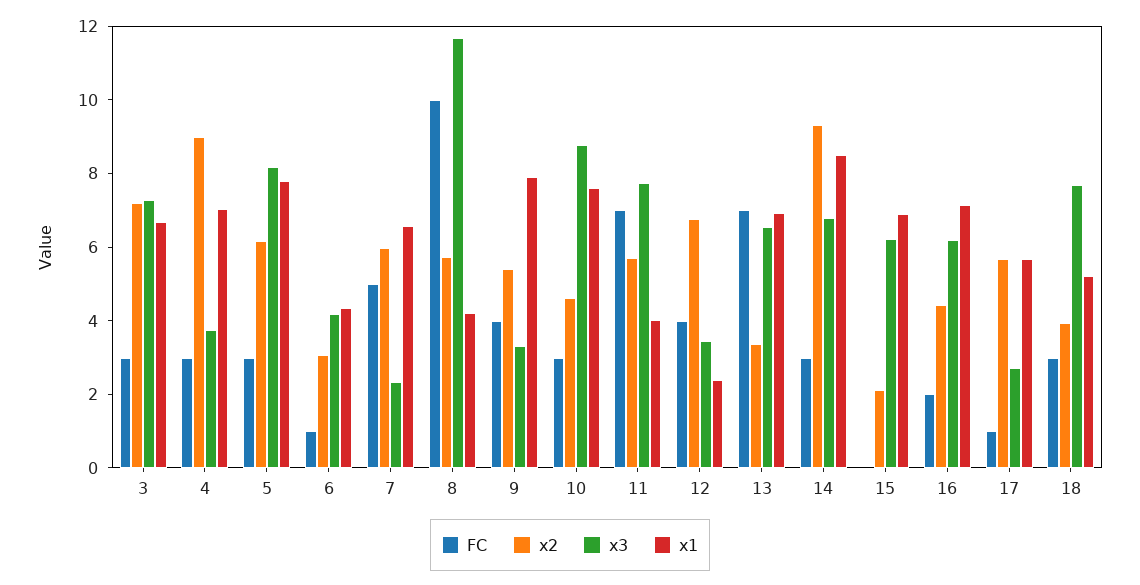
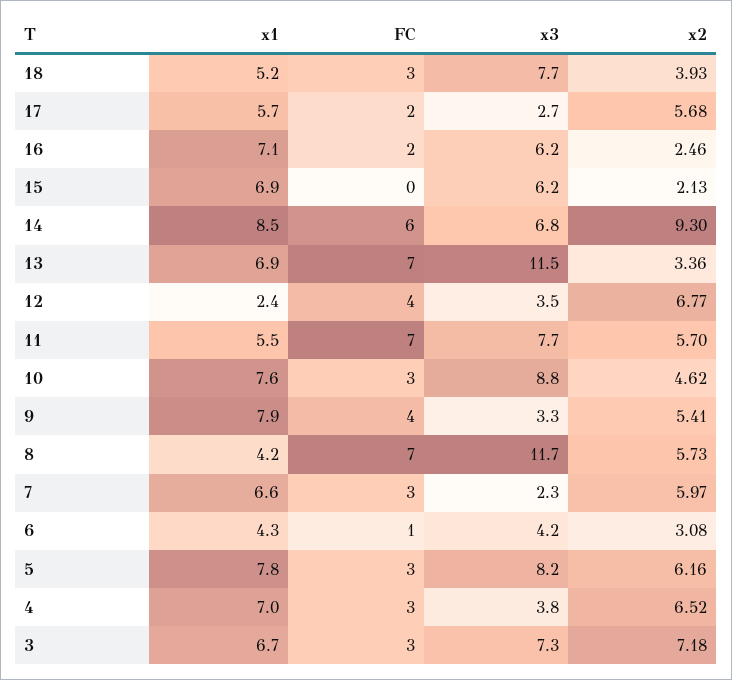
x2, 4: 9 -> 6.52
FC, 7: 5 -> 3
FC, 8: 10 -> 7
x1, 11: 4 -> 5.5
x3, 13: 6.5 -> 11.5
FC, 14: 3 -> 6
x2, 16: 4.5 -> 2.46
FC, 17: 1 -> 2

